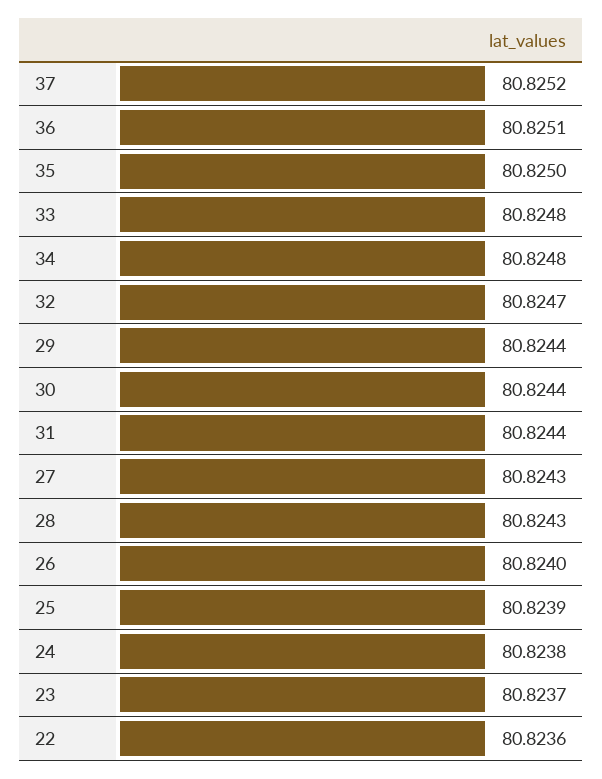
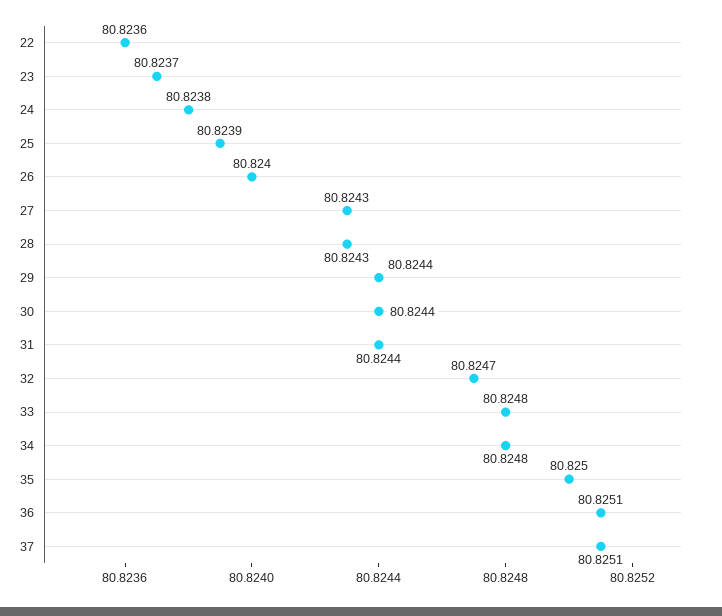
37: 80.8252 -> 80.8251

